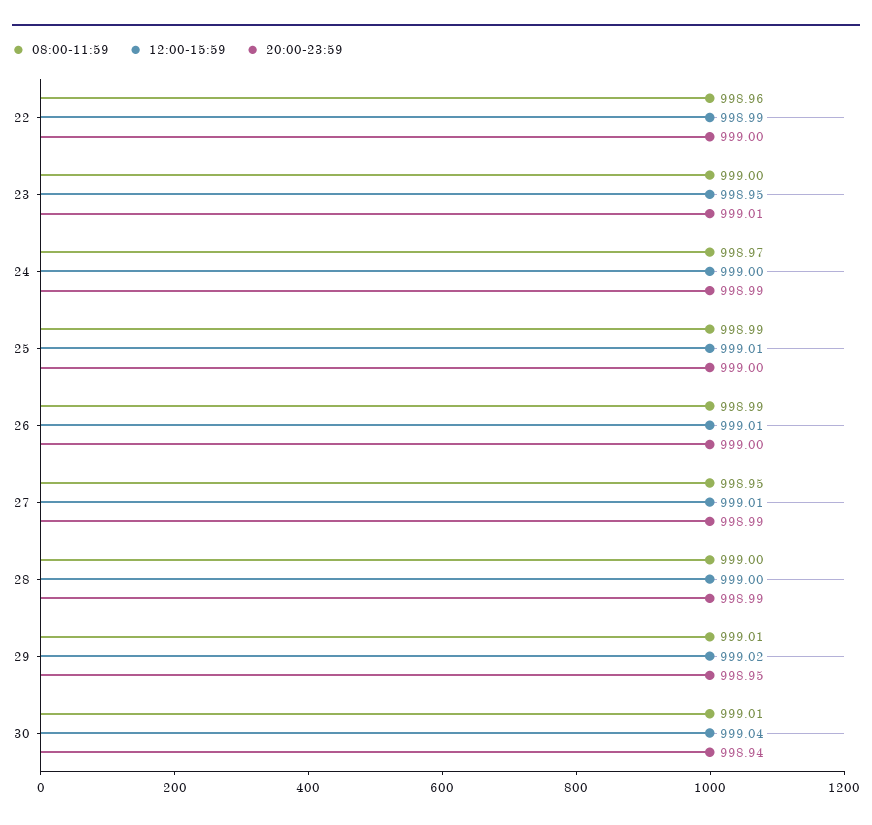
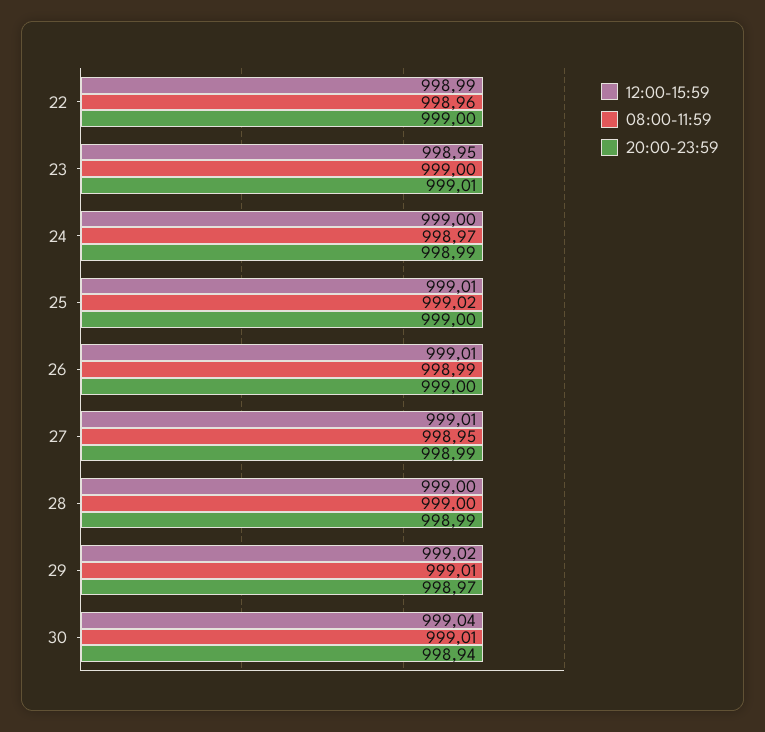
08:00-11:59, 25: 998.99 -> 999.02
20:00-23:59, 29: 998.95 -> 998.97

